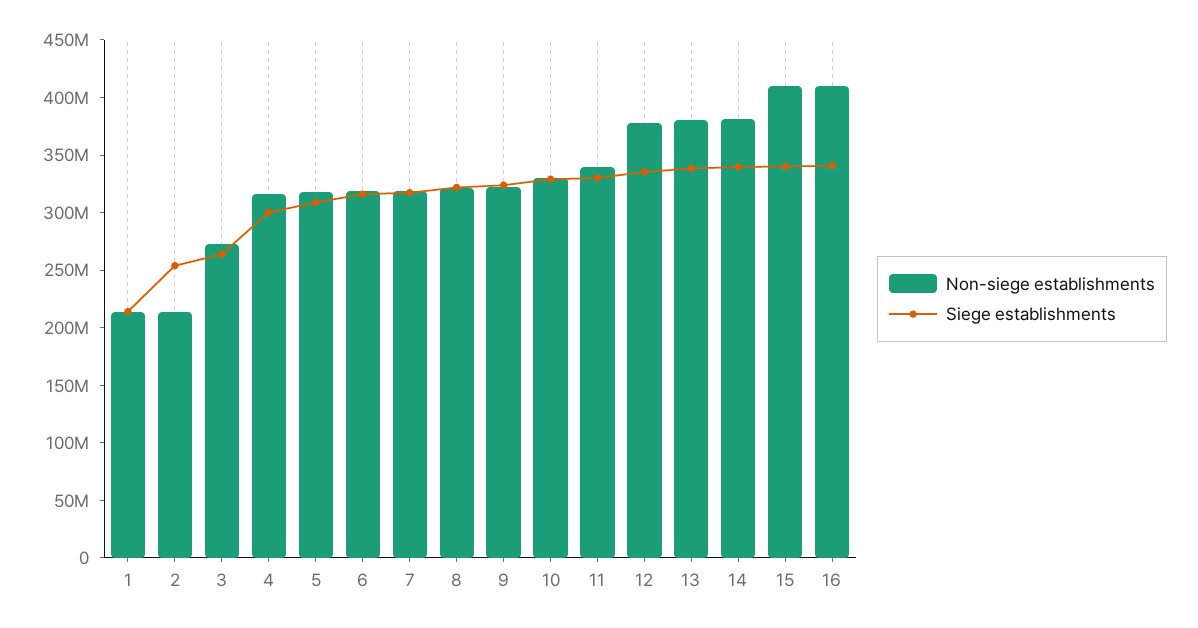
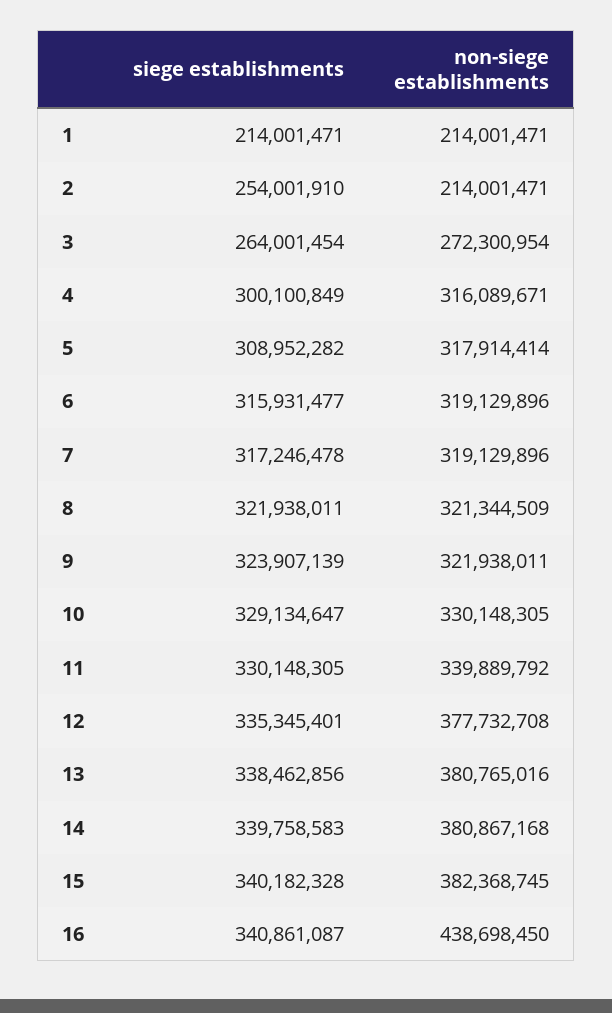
Non-siege establishments, 15: 410000000 -> 382368745
Non-siege establishments, 16: 410000000 -> 438698450

